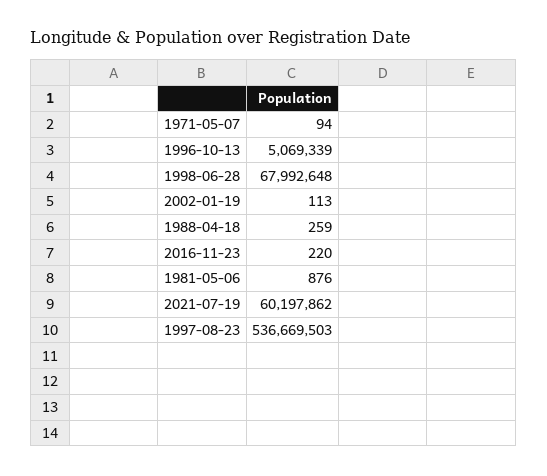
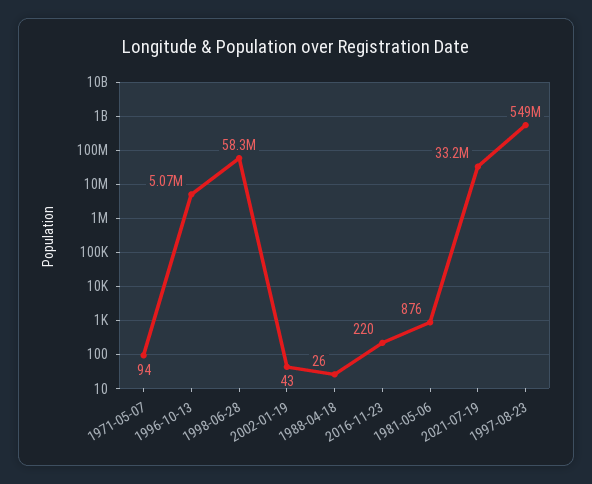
1998-06-28: 67992648 -> 58300000
2002-01-19: 113 -> 43
1988-04-18: 259 -> 26
2021-07-19: 60197862 -> 33200000
1997-08-23: 536669503 -> 549000000

